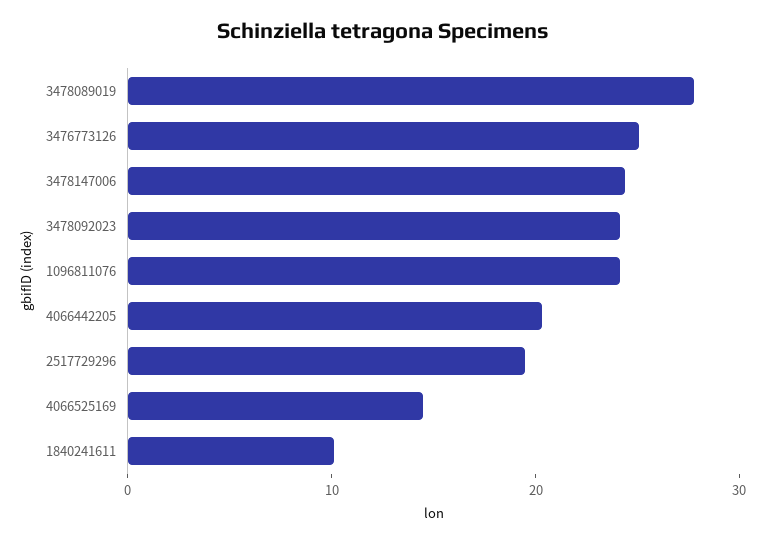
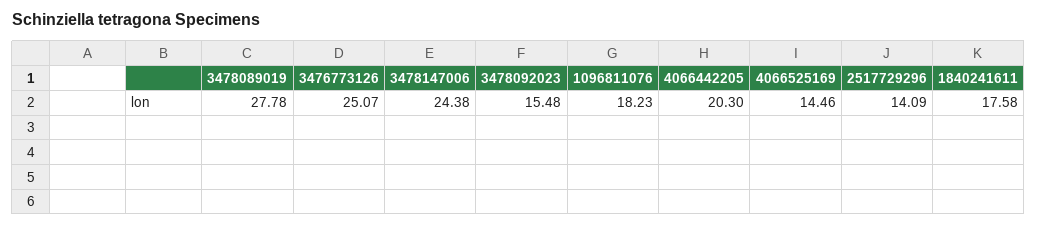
3478092023: 24 -> 15.48
1096811076: 24 -> 18.23
2517729296: 20 -> 14.09
1840241611: 10 -> 17.58

